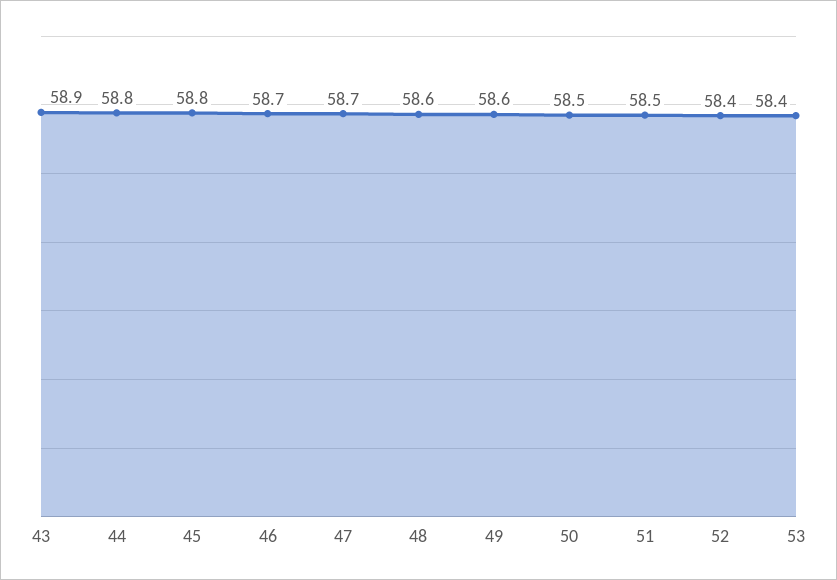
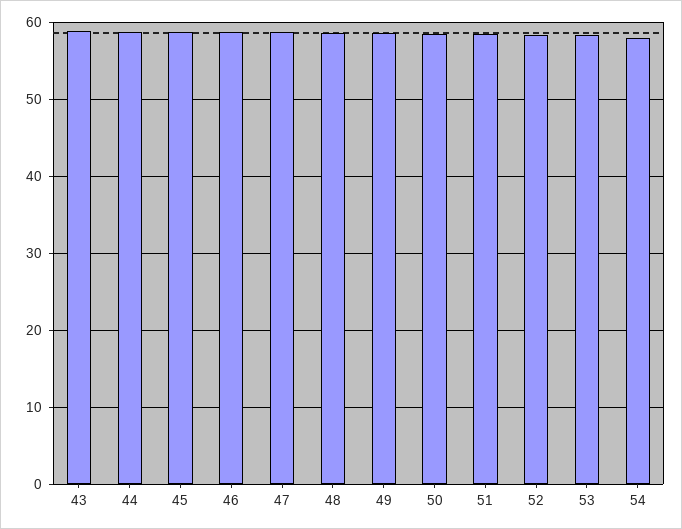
54: none -> 58

